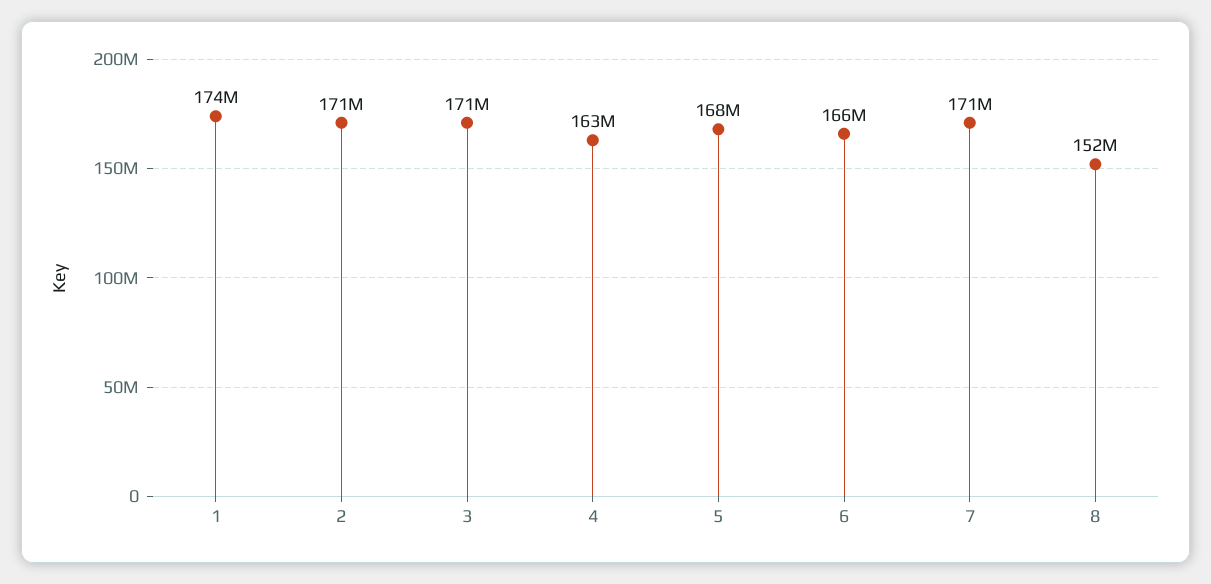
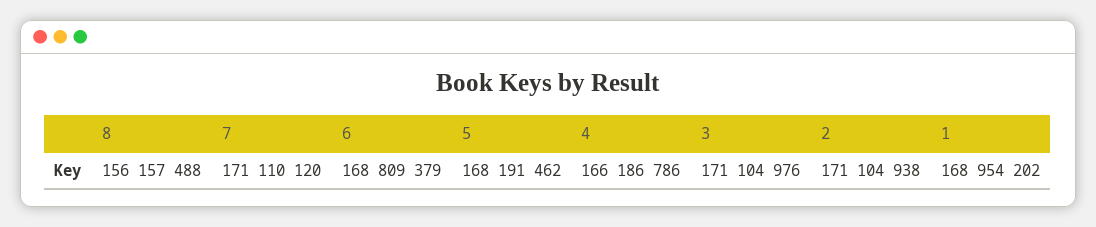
1: 174000000 -> 168954202
4: 163000000 -> 166186786
6: 166000000 -> 168809379
8: 152000000 -> 156157488

